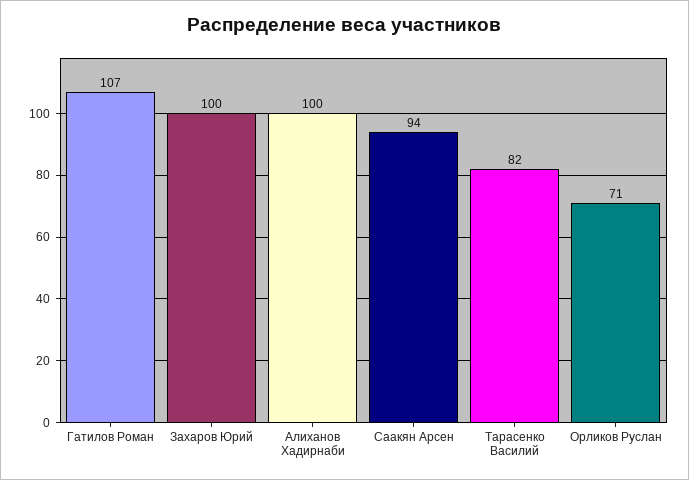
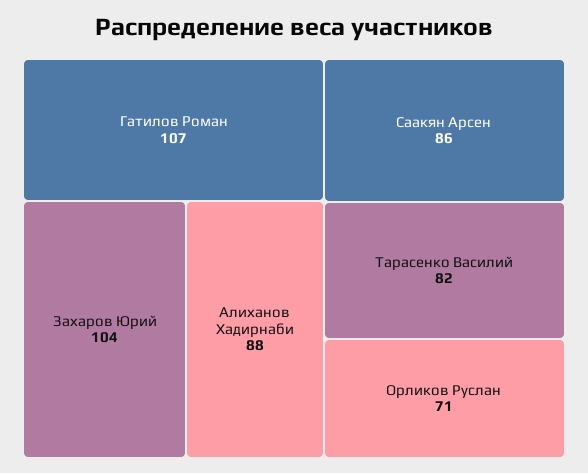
Захаров Юрий: 100 -> 104
Алиханов Хадирнаби: 100 -> 88
Саакян Арсен: 94 -> 86

